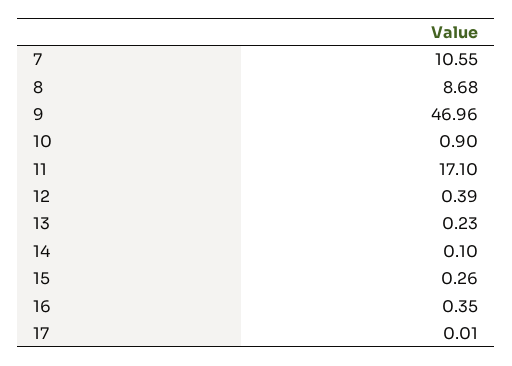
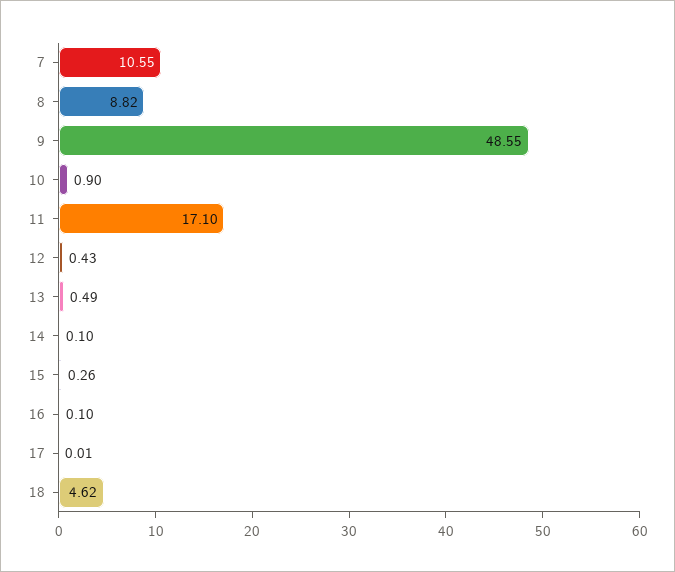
8: 8.68 -> 8.82
9: 46.96 -> 48.55
12: 0.39 -> 0.43
13: 0.23 -> 0.49
16: 0.35 -> 0.1
18: none -> 4.62

